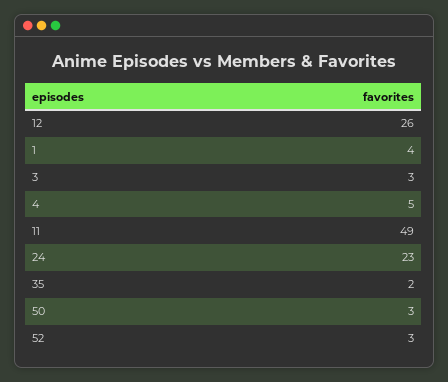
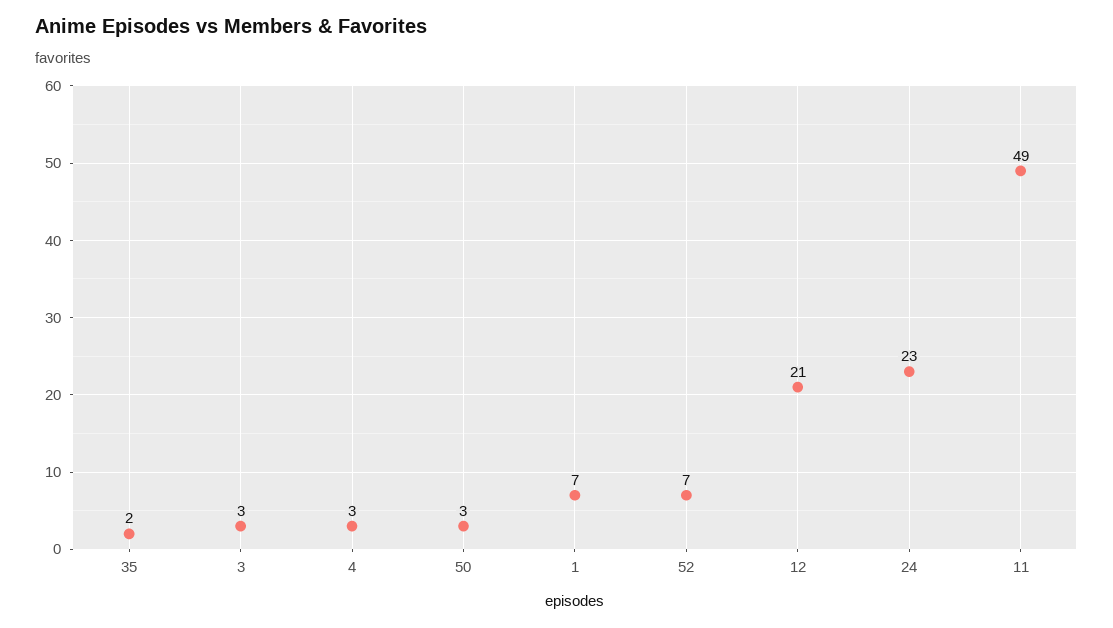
12: 26 -> 21
1: 4 -> 7
4: 5 -> 3
52: 3 -> 7

